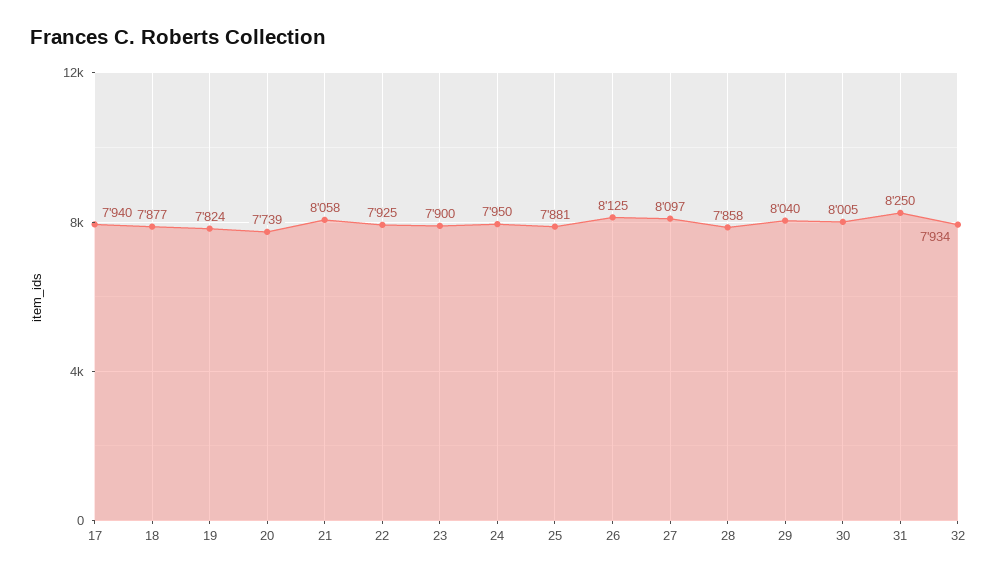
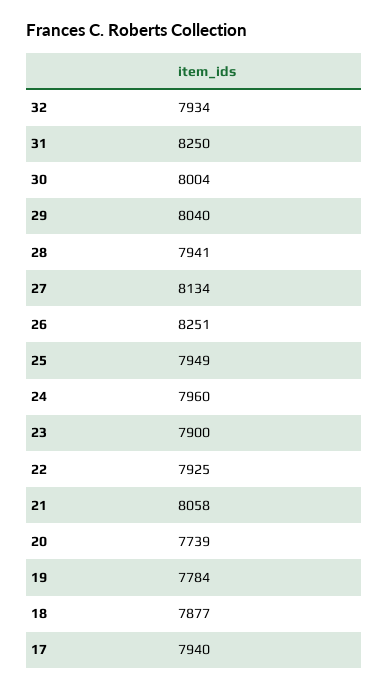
19: 7824 -> 7784
24: 7950 -> 7960
25: 7881 -> 7949
26: 8125 -> 8251
27: 8097 -> 8134
28: 7858 -> 7941
30: 8005 -> 8004

